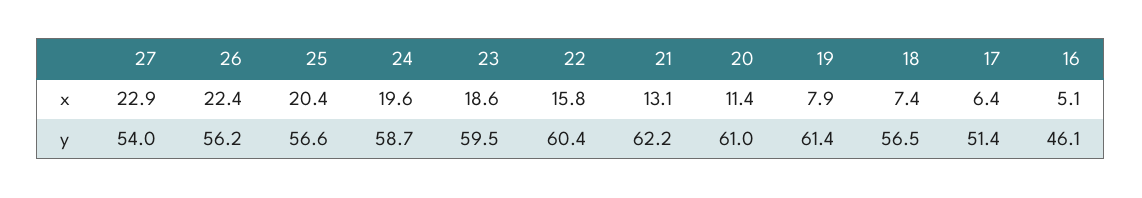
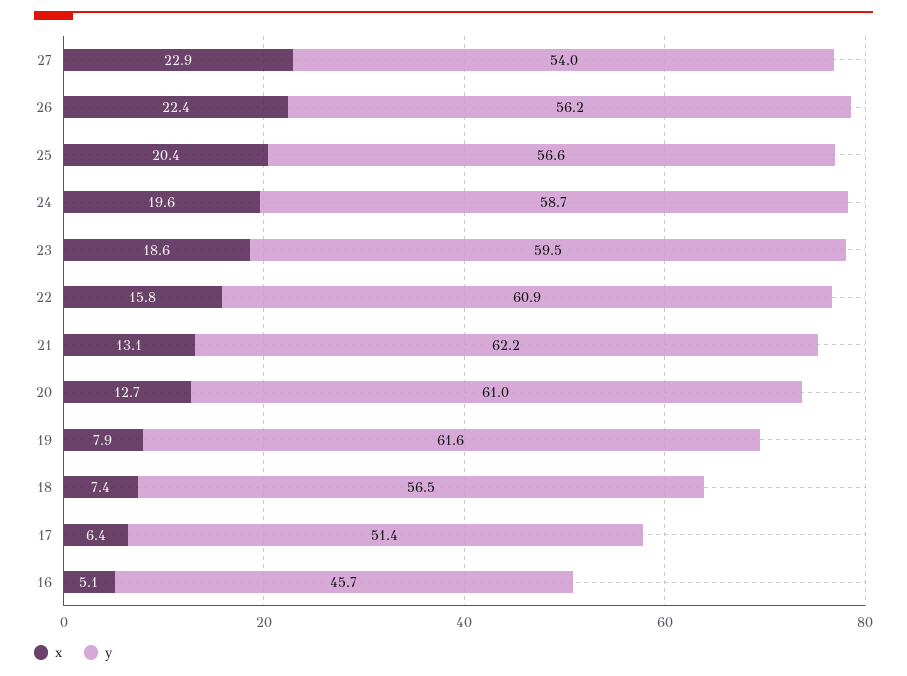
x, 20: 11.4 -> 12.7
y, 22: 60.4 -> 60.9
y, 19: 61.4 -> 61.6
y, 16: 46.1 -> 45.7

